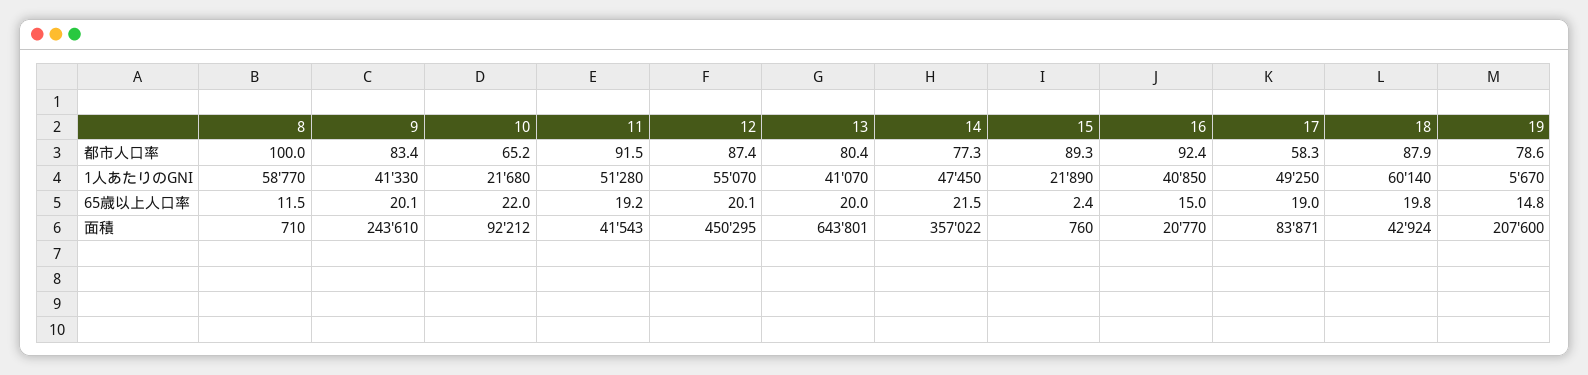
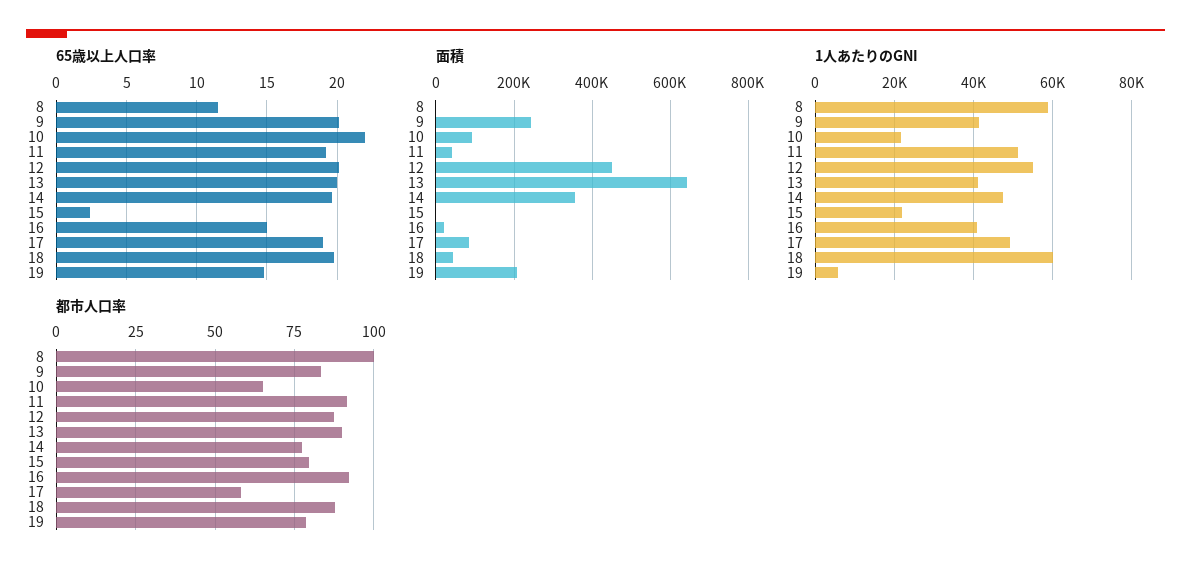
都市人口率, 13: 80.4 -> 90
都市人口率, 15: 89.3 -> 80
65歳以上人口率, 14: 21.5 -> 19.5

